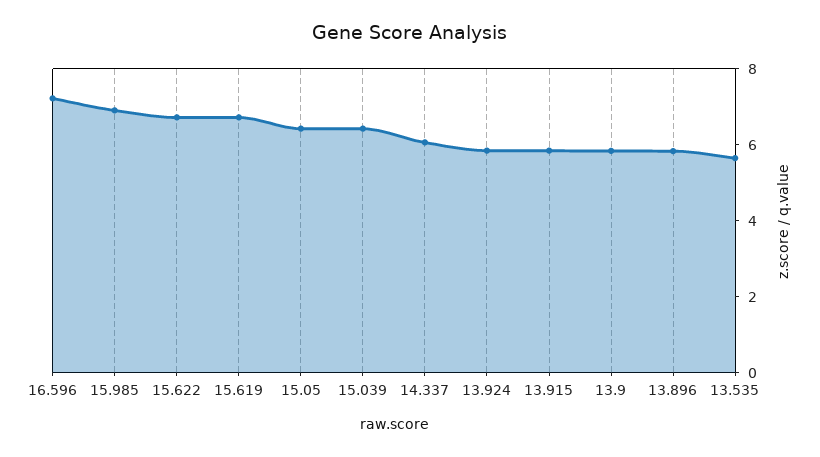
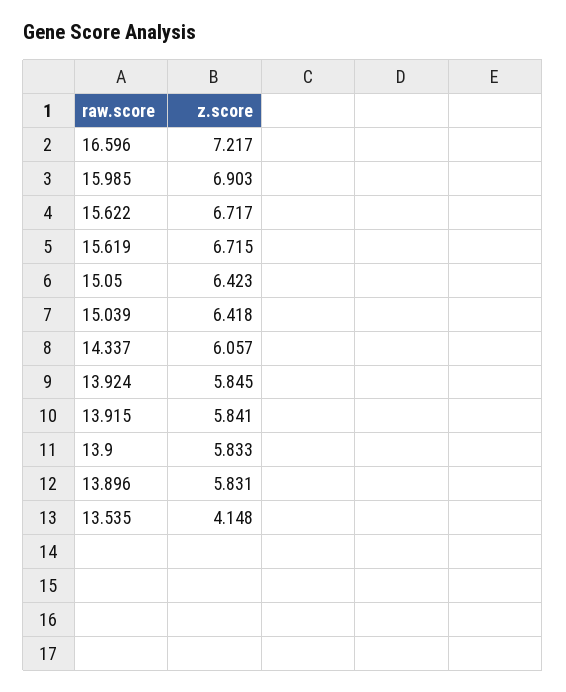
13.535: 5.5 -> 4.148

